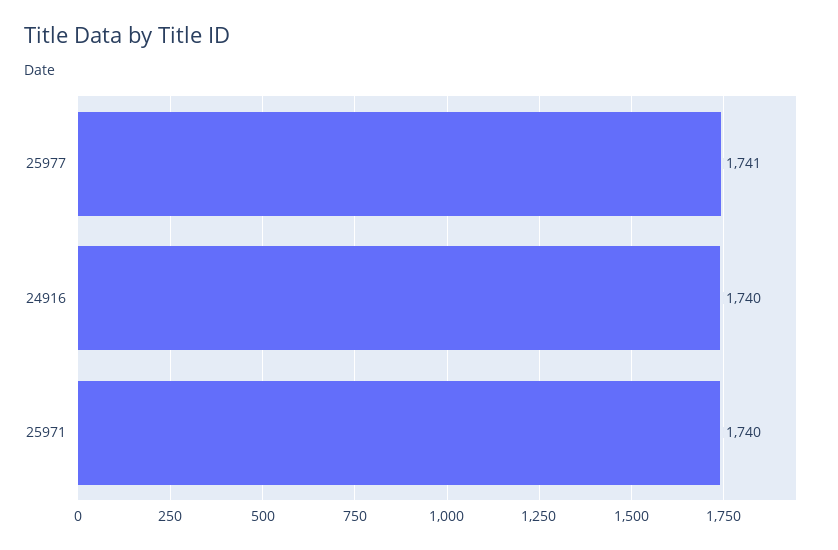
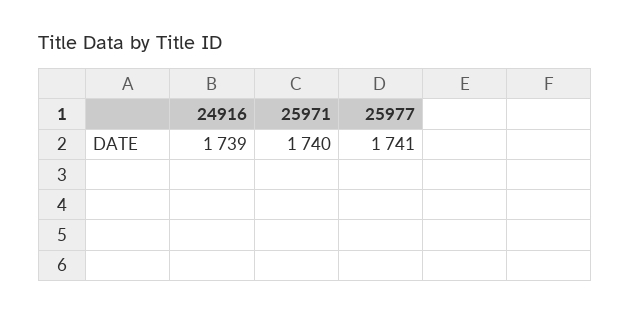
24916: 1740 -> 1739

